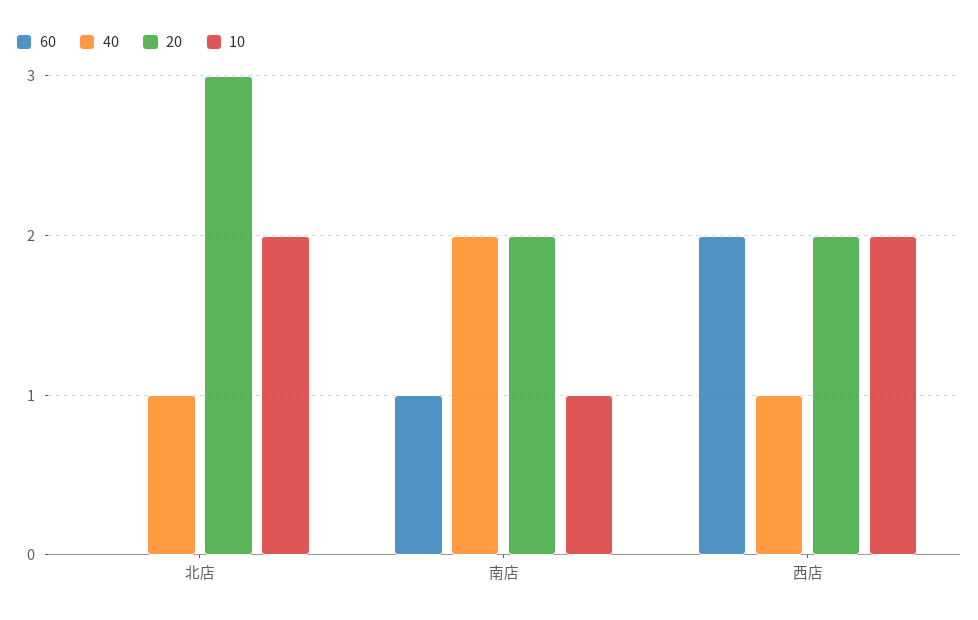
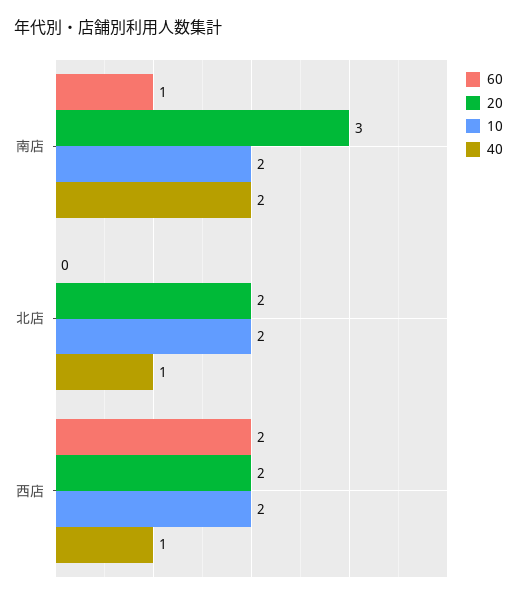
20, 北店: 3 -> 2
20, 南店: 2 -> 3
10, 南店: 1 -> 2

